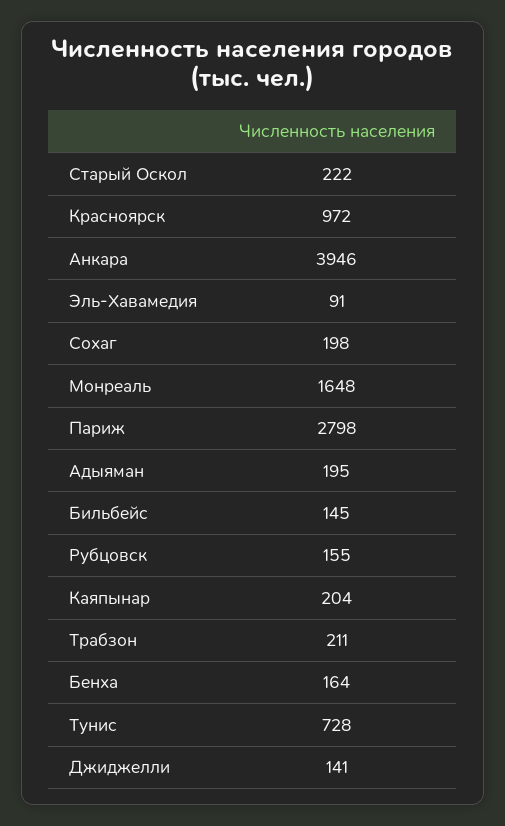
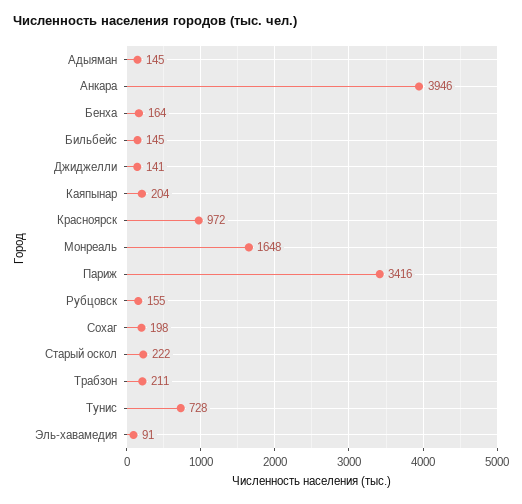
Париж: 2798 -> 3416
Адыяман: 195 -> 145

